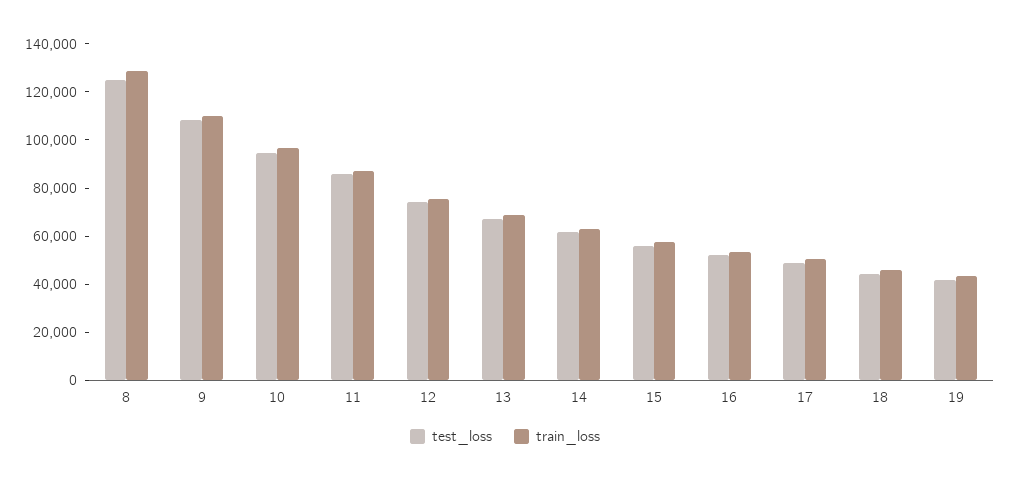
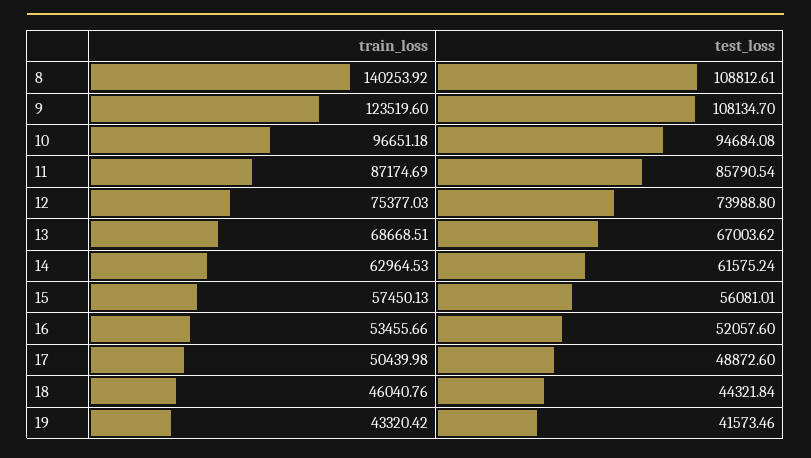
test_loss, 8: 125000 -> 108812.61
train_loss, 8: 130000 -> 140253.92
train_loss, 9: 110000 -> 123519.6

